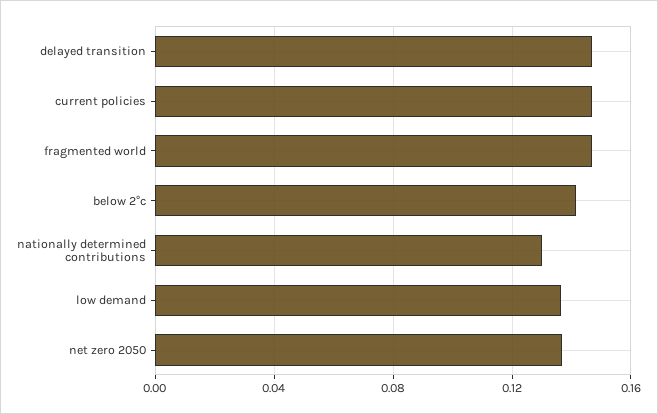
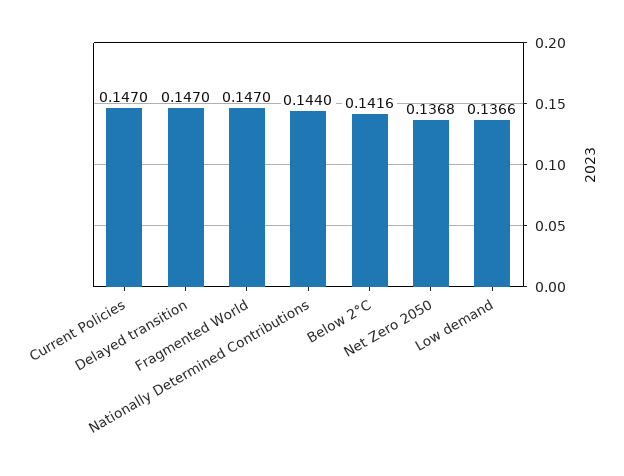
nationally determined contributions: 0.13 -> 0.144

